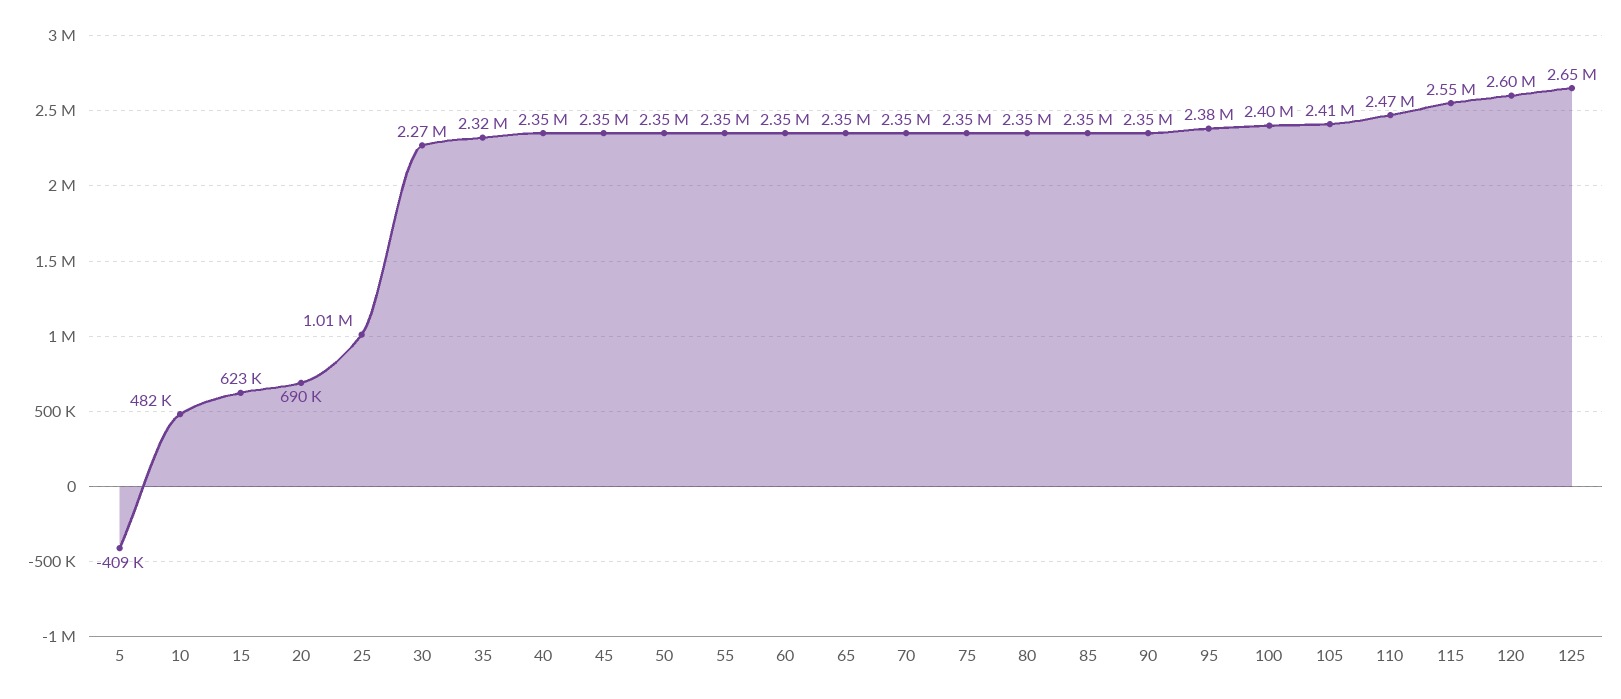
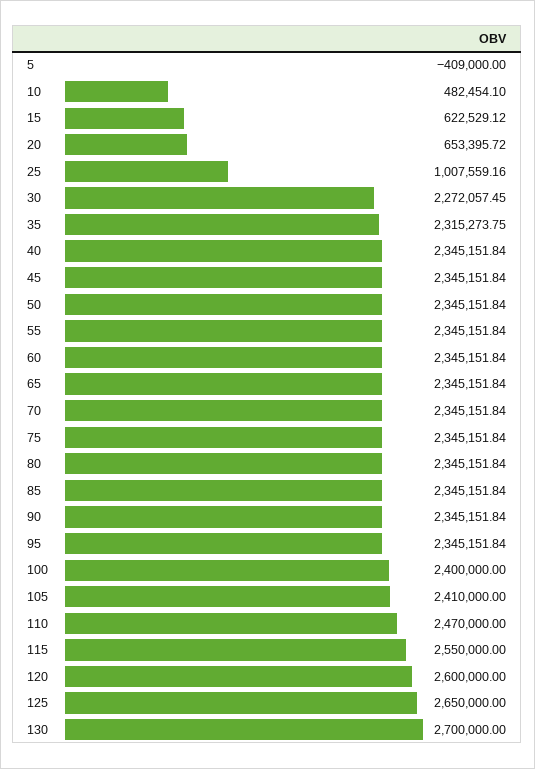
20: 690000 -> 653395.72
95: 2380000 -> 2345151.84
130: none -> 2700000

